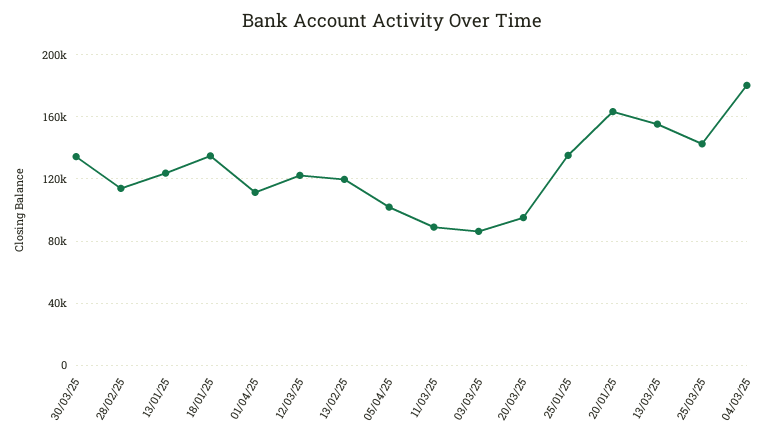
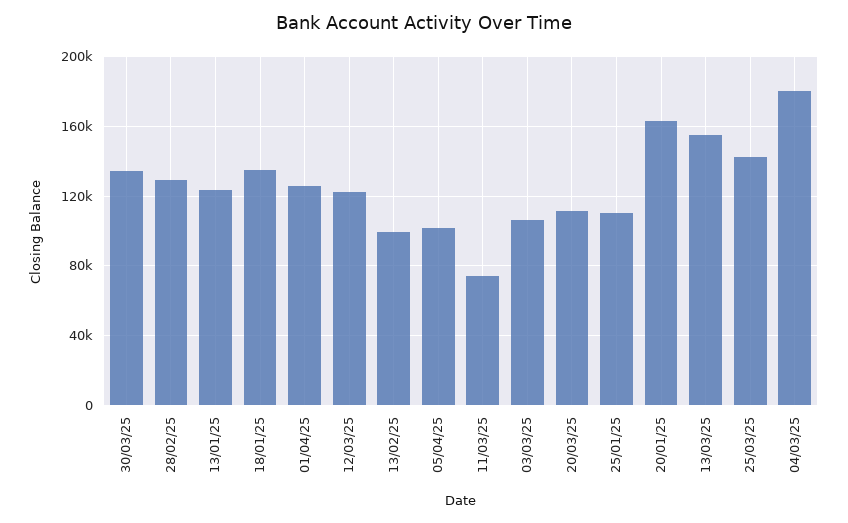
28/02/25: 115000 -> 130000
01/04/25: 110000 -> 125000
13/02/25: 120000 -> 100000
11/03/25: 90000 -> 75000
03/03/25: 85000 -> 105000
20/03/25: 95000 -> 110000
25/01/25: 135000 -> 110000

